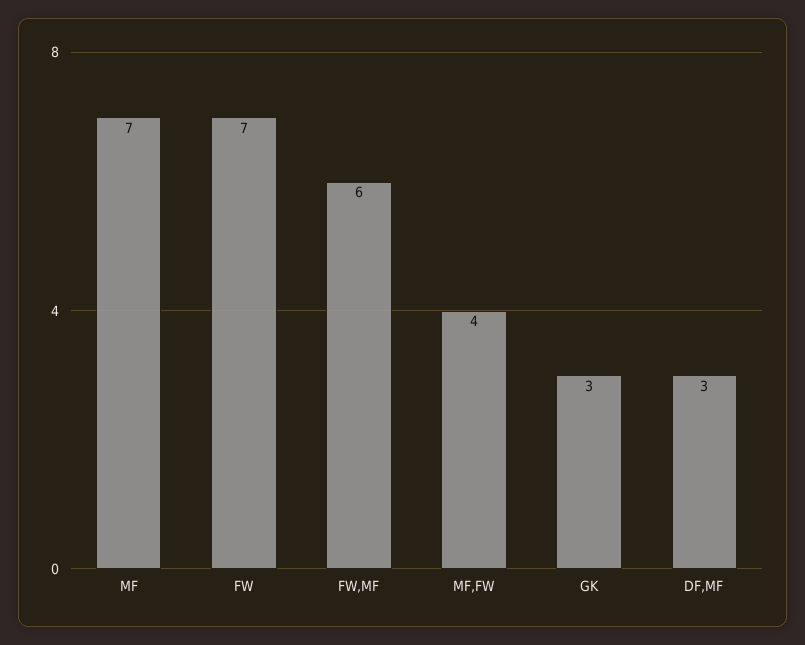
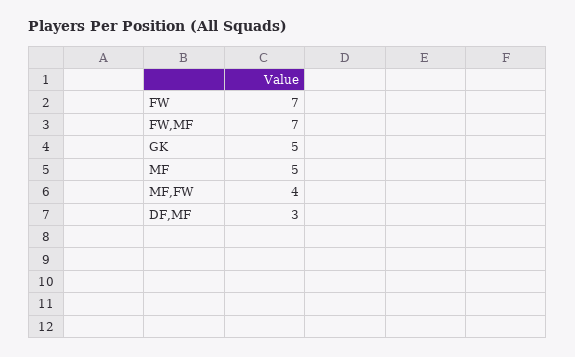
MF: 7 -> 5
FW,MF: 6 -> 7
GK: 3 -> 5

